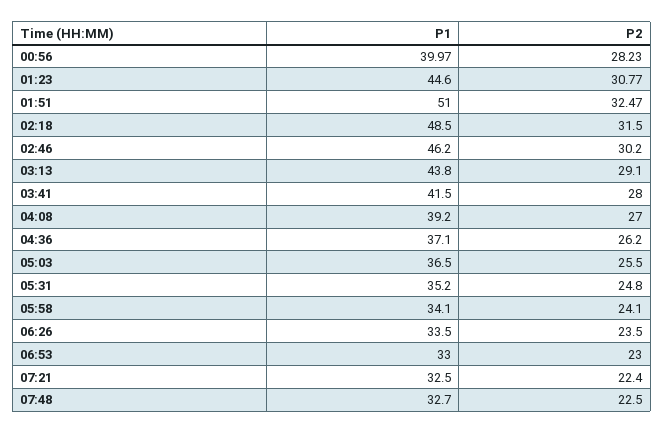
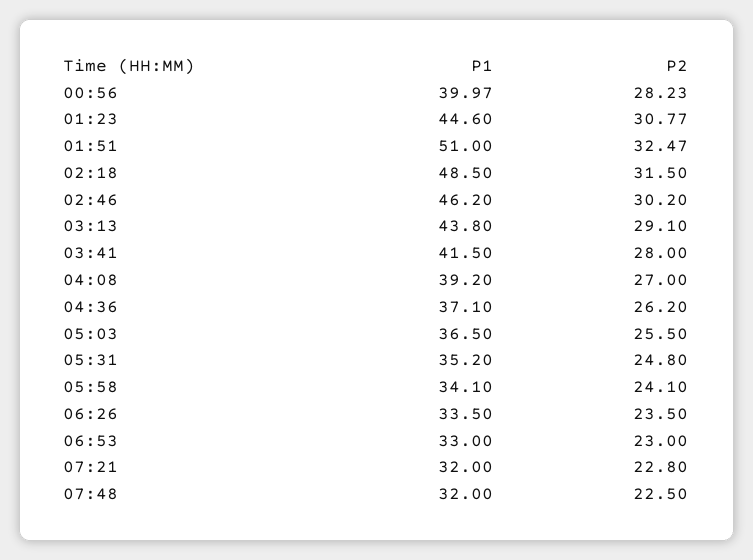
P1, 07:21: 32.5 -> 32
P2, 07:21: 22.4 -> 22.8
P1, 07:48: 32.7 -> 32

